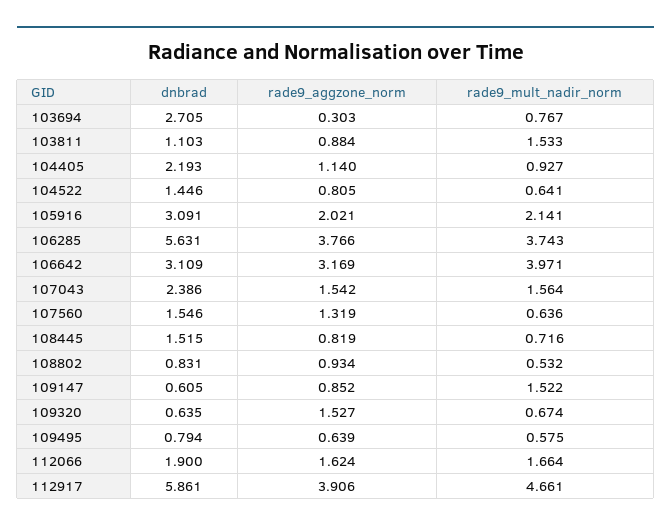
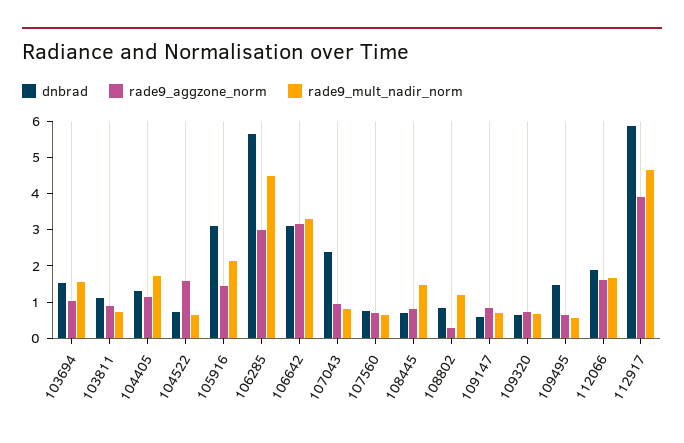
dnbrad, 103694: 2.705 -> 1.5
rade9_aggzone_norm, 103694: 0.303 -> 1
rade9_mult_nadir_norm, 103694: 0.767 -> 1.5
rade9_mult_nadir_norm, 103811: 1.533 -> 0.75
dnbrad, 104405: 2.193 -> 1.25
rade9_mult_nadir_norm, 104405: 0.927 -> 1.75
dnbrad, 104522: 1.446 -> 0.75
rade9_aggzone_norm, 104522: 0.805 -> 1.5
rade9_aggzone_norm, 105916: 2.021 -> 1.5
rade9_aggzone_norm, 106285: 3.766 -> 3
rade9_mult_nadir_norm, 106285: 3.743 -> 4.5
rade9_mult_nadir_norm, 106642: 3.971 -> 3.25
rade9_aggzone_norm, 107043: 1.542 -> 1
rade9_mult_nadir_norm, 107043: 1.564 -> 0.75
dnbrad, 107560: 1.546 -> 0.75
rade9_aggzone_norm, 107560: 1.319 -> 0.75
dnbrad, 108445: 1.515 -> 0.75
rade9_mult_nadir_norm, 108445: 0.716 -> 1.5
rade9_aggzone_norm, 108802: 0.934 -> 0.25
rade9_mult_nadir_norm, 108802: 0.532 -> 1.25
rade9_mult_nadir_norm, 109147: 1.522 -> 0.75
rade9_aggzone_norm, 109320: 1.527 -> 0.75
dnbrad, 109495: 0.794 -> 1.5

